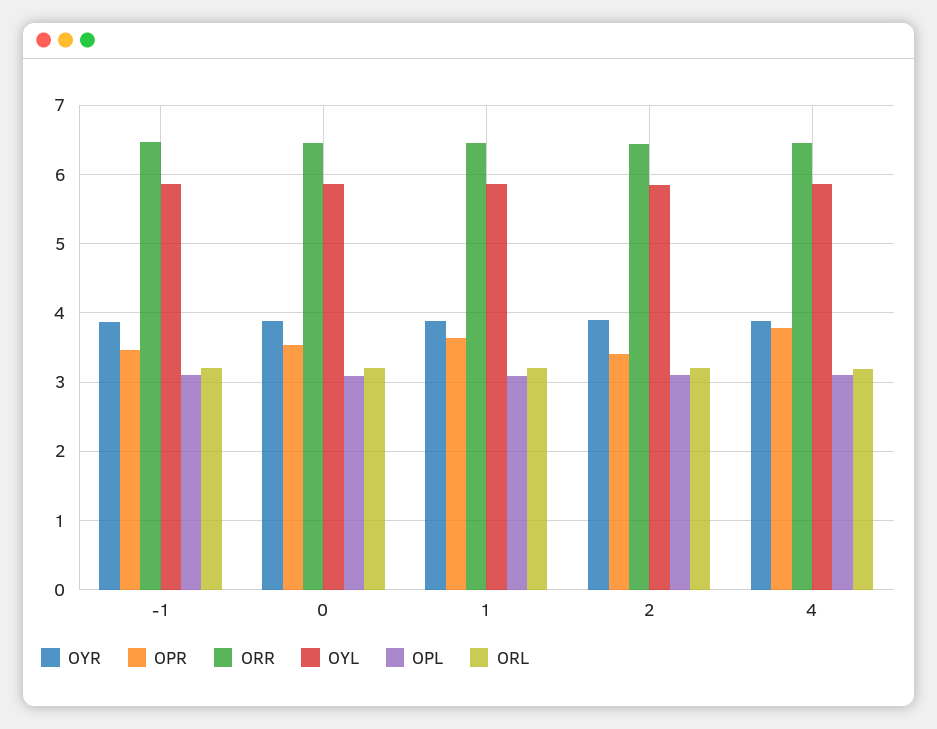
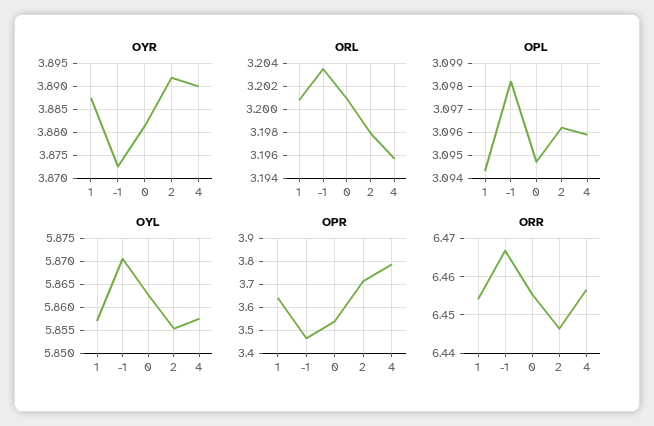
OPR, 2: 3.4 -> 3.7

